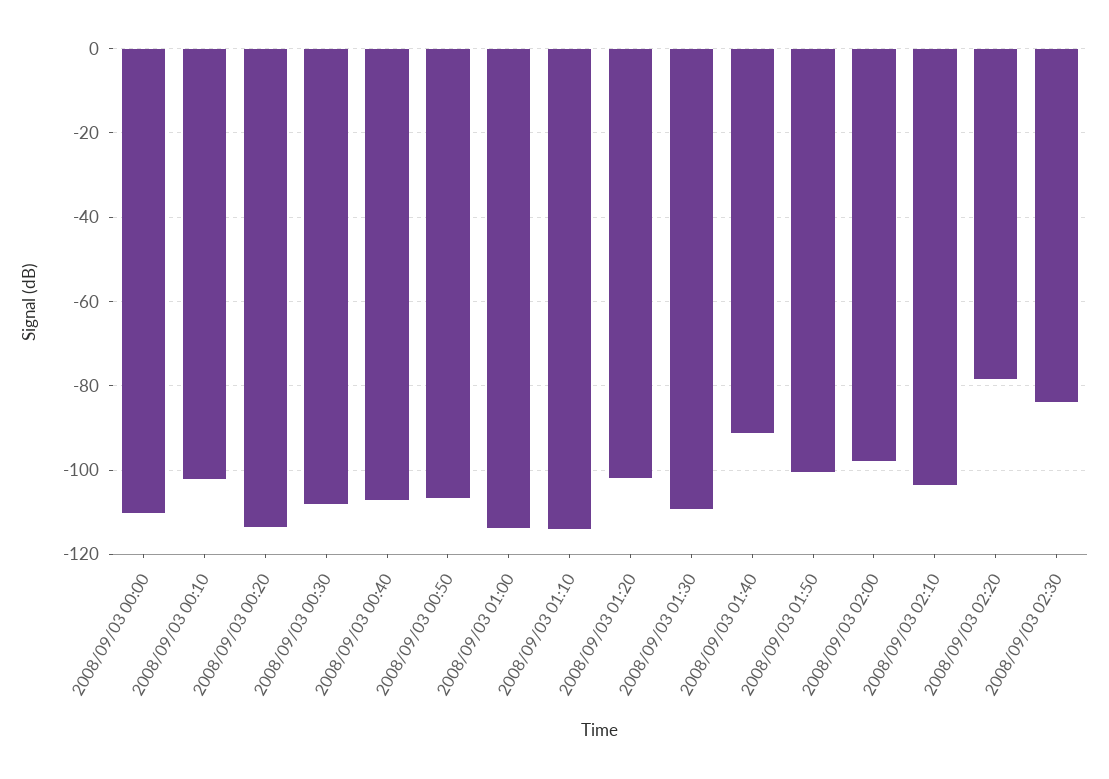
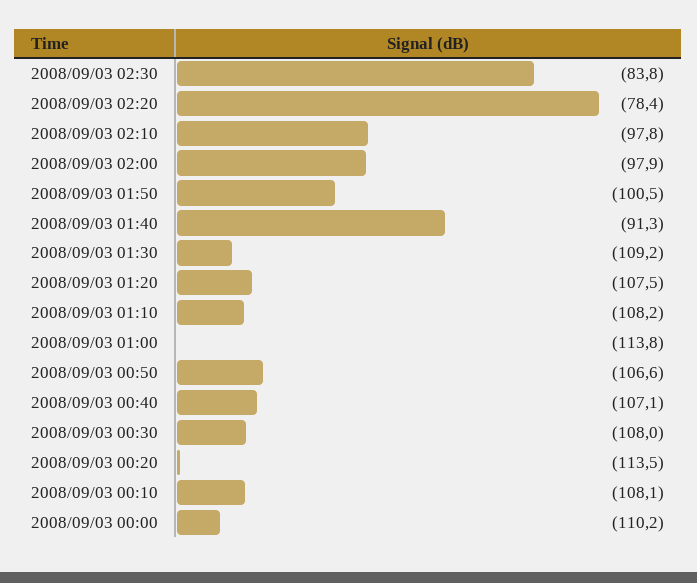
2008/09/03 00:10: -102 -> -108.1
2008/09/03 01:10: -114 -> -108.2
2008/09/03 01:20: -102 -> -107.5
2008/09/03 02:10: -104 -> -97.8

